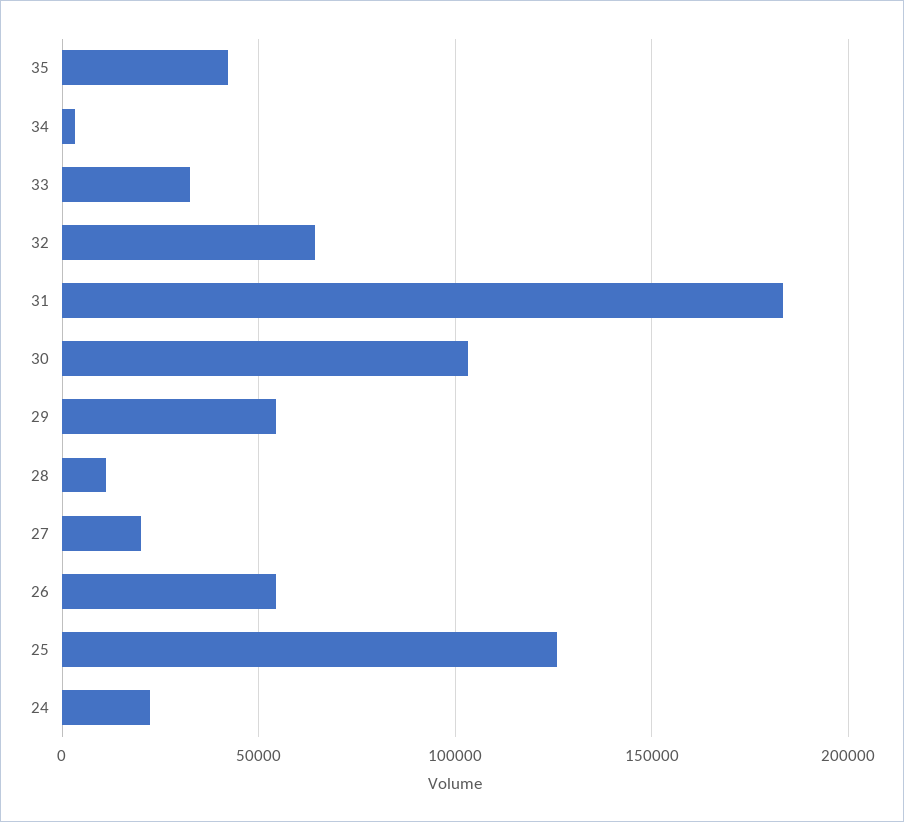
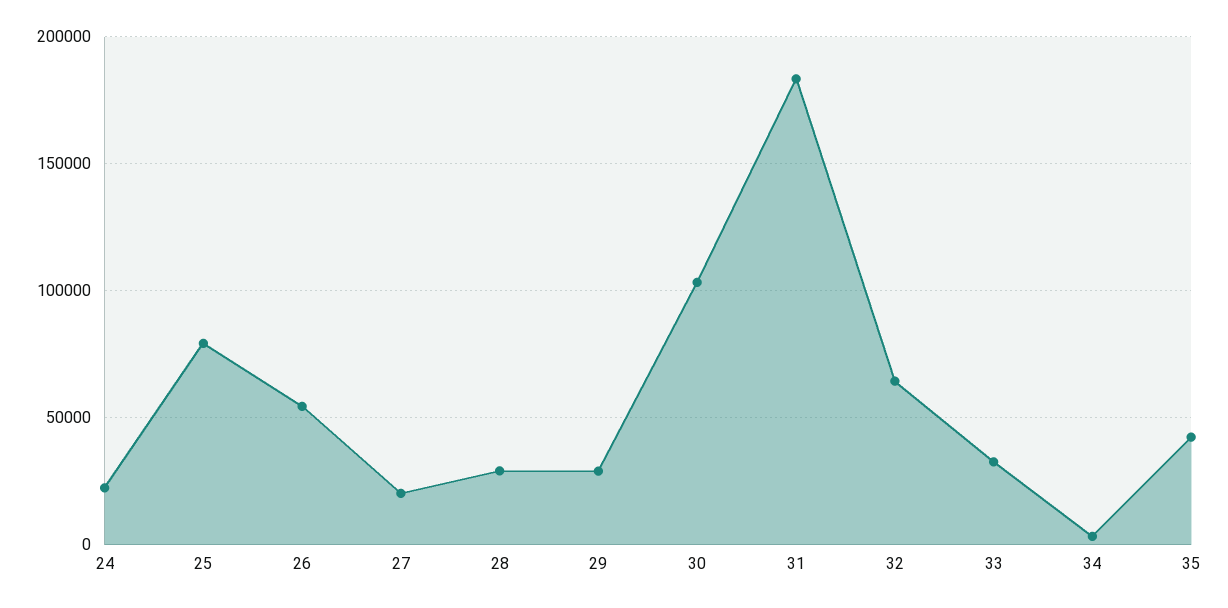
29: 55000 -> 30000
28: 10000 -> 30000
25: 125000 -> 80000

